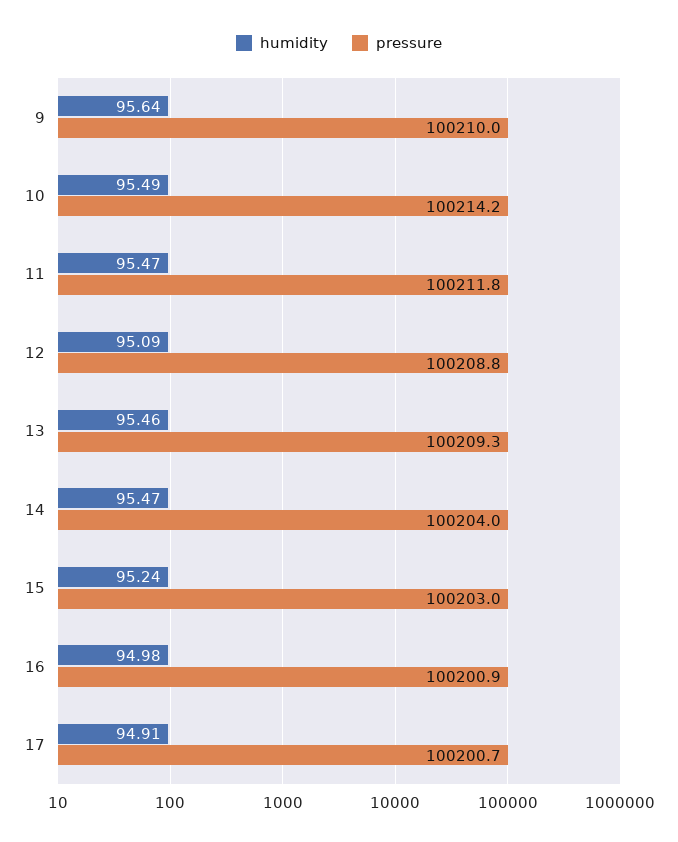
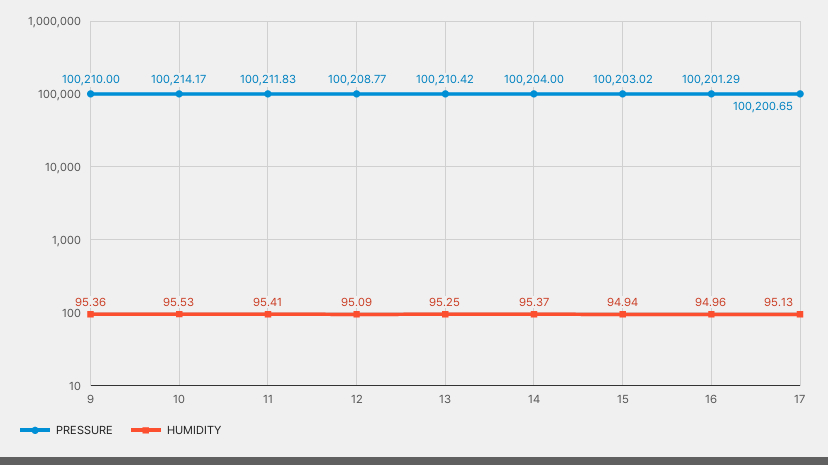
humidity, 9: 95.64 -> 95.36
humidity, 10: 95.49 -> 95.53
humidity, 11: 95.47 -> 95.41
humidity, 13: 95.46 -> 95.25
pressure, 13: 100209.3 -> 100210.42
humidity, 14: 95.47 -> 95.37
humidity, 15: 95.24 -> 94.94
humidity, 16: 94.98 -> 94.96
pressure, 16: 100200.9 -> 100201.29
humidity, 17: 94.91 -> 95.13

